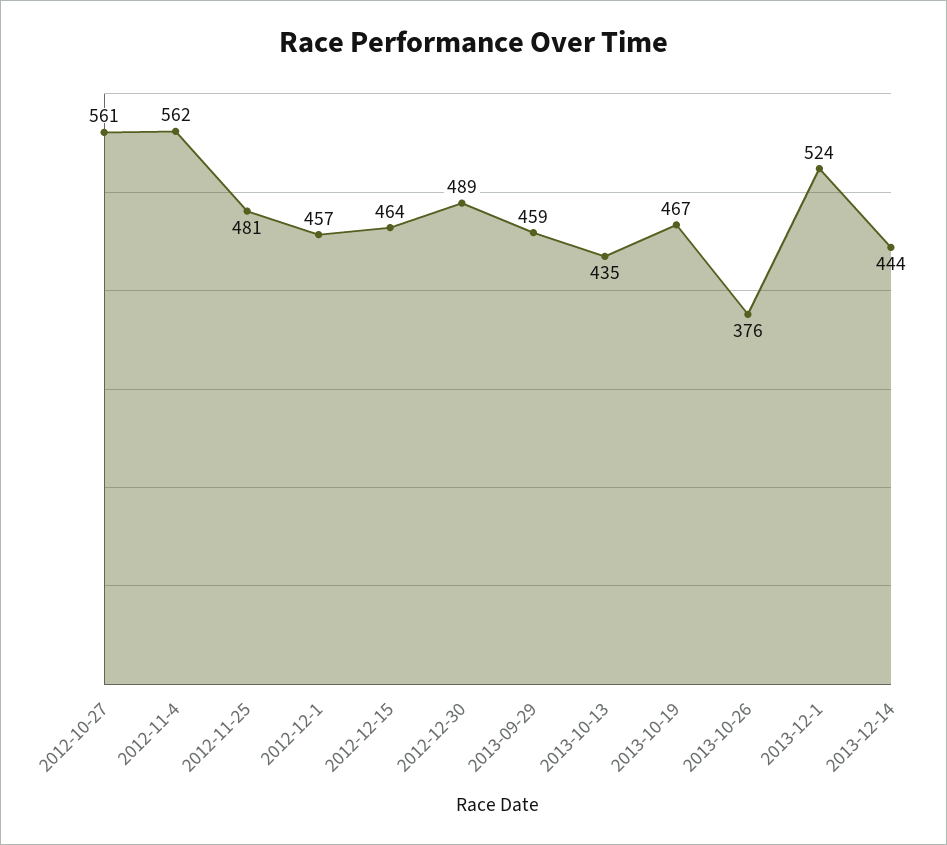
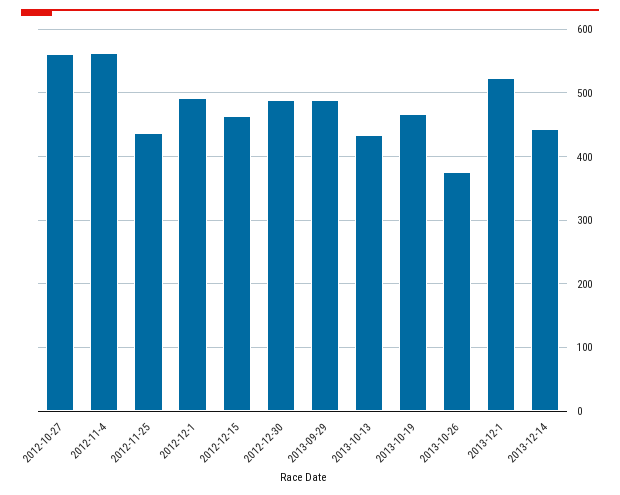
2012-11-25: 481 -> 440
2012-12-1: 457 -> 490
2013-09-29: 459 -> 490

